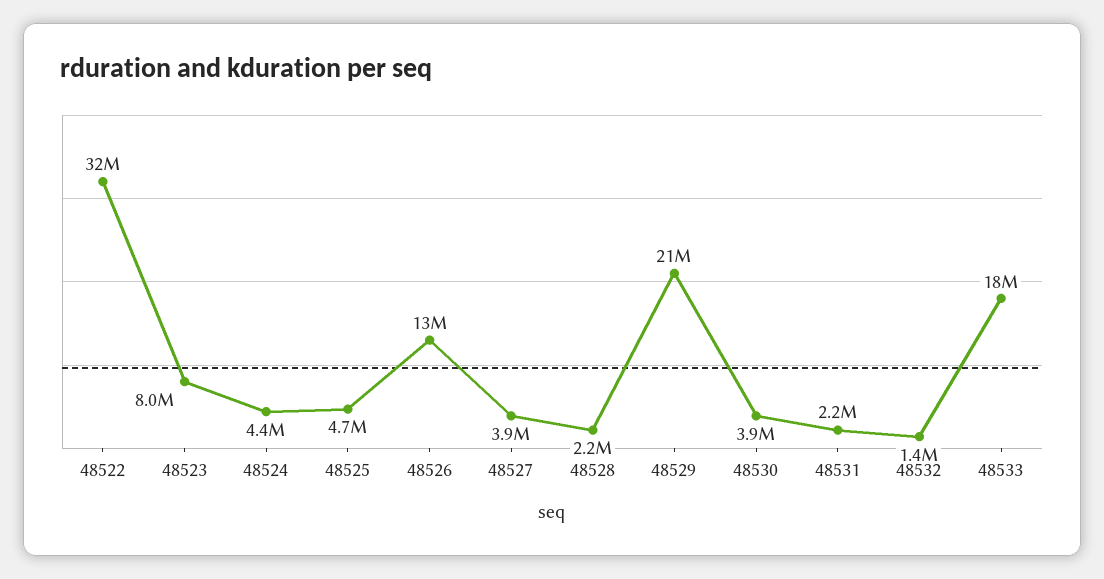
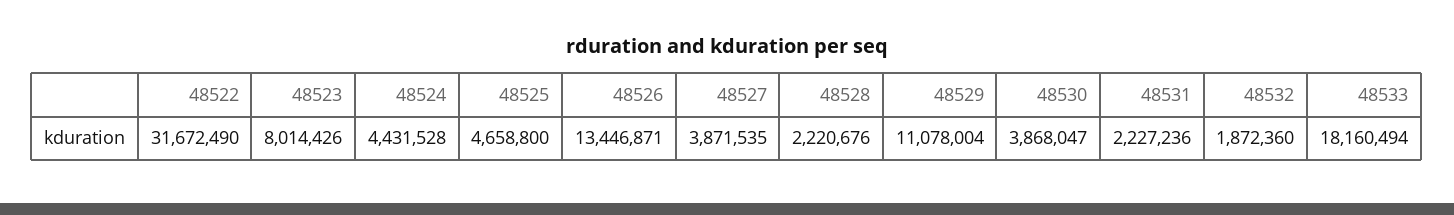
48529: 21000000 -> 11078004
48532: 1400000 -> 1872360

